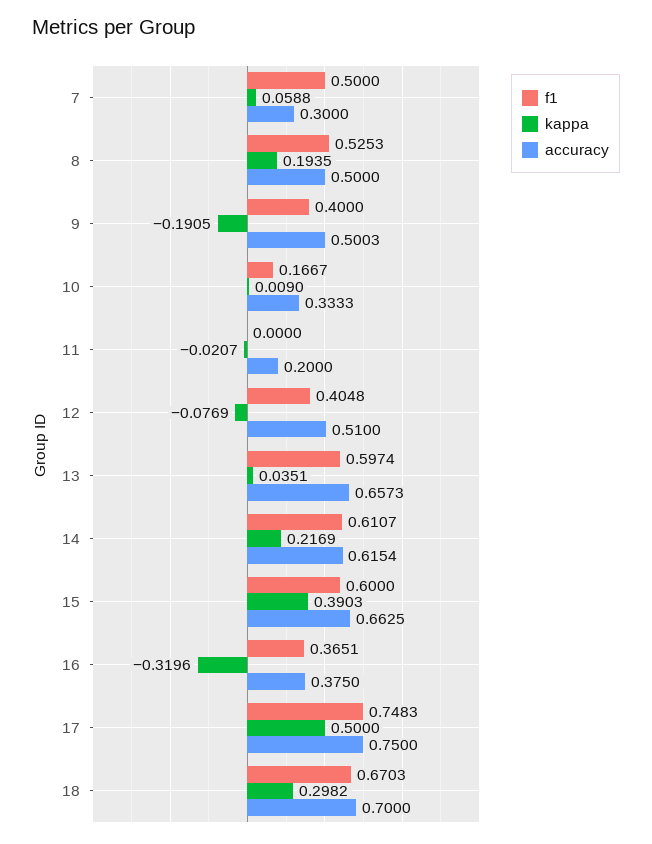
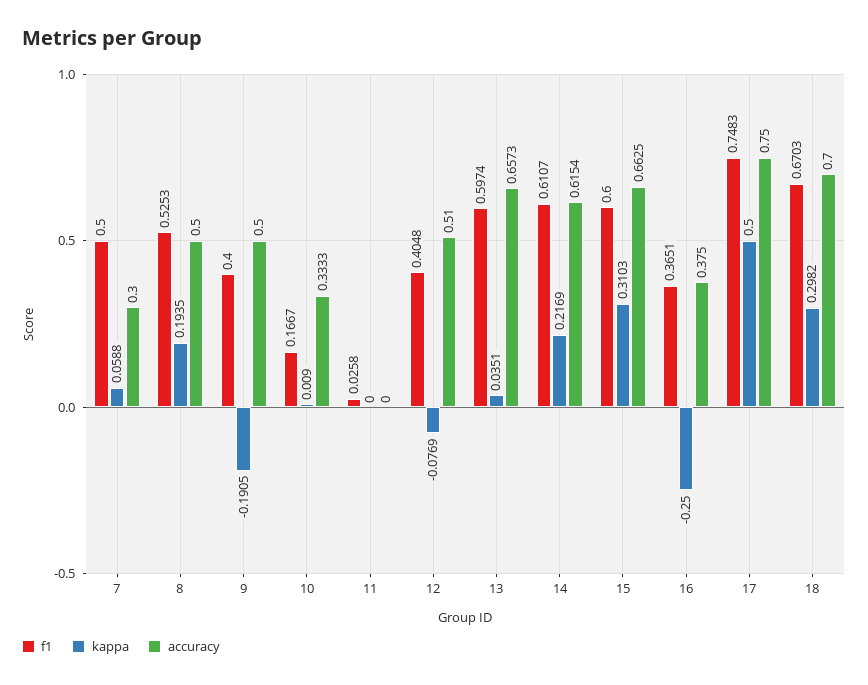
accuracy, 9: 0.5003 -> 0.5
f1, 11: 0 -> 0.0258
kappa, 11: -0.0207 -> 0
accuracy, 11: 0.2 -> 0
kappa, 15: 0.3903 -> 0.3103
kappa, 16: -0.3196 -> -0.25

